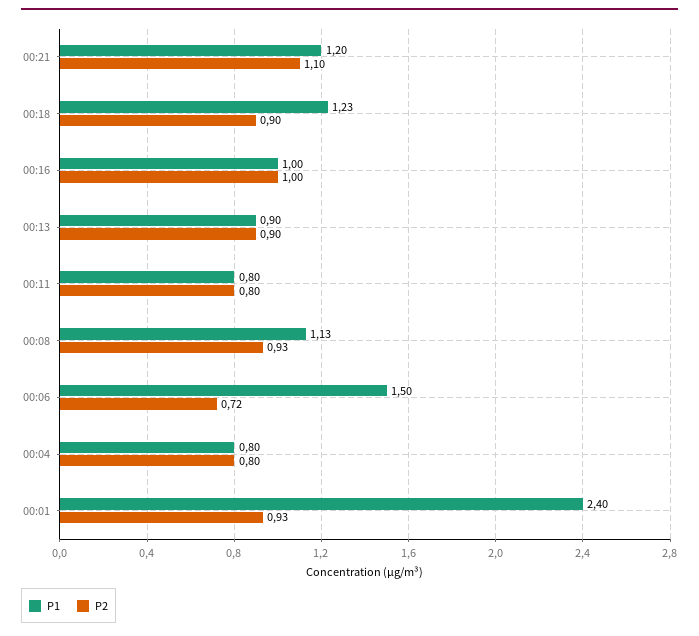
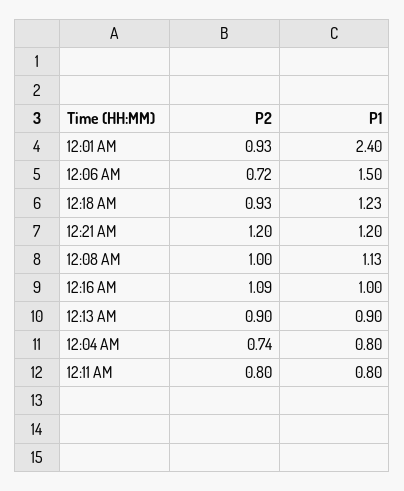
P2, 00:21: 1.1 -> 1.2
P2, 00:18: 0.9 -> 0.93
P2, 00:16: 1 -> 1.09
P2, 00:08: 0.93 -> 1
P2, 00:04: 0.8 -> 0.74

